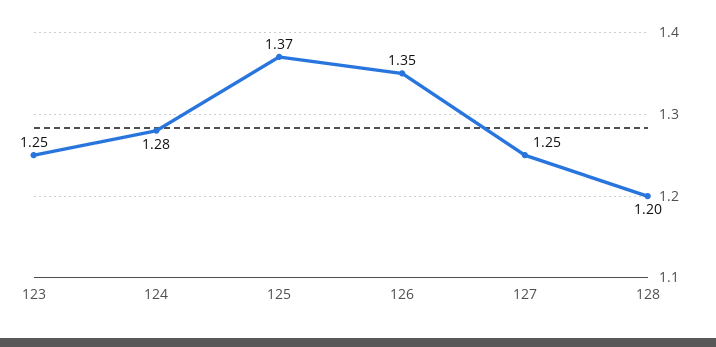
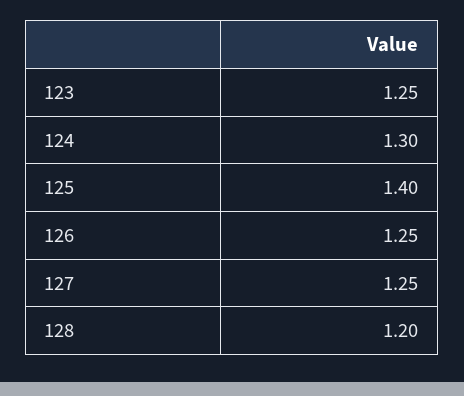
124: 1.28 -> 1.3
125: 1.37 -> 1.4
126: 1.35 -> 1.25

